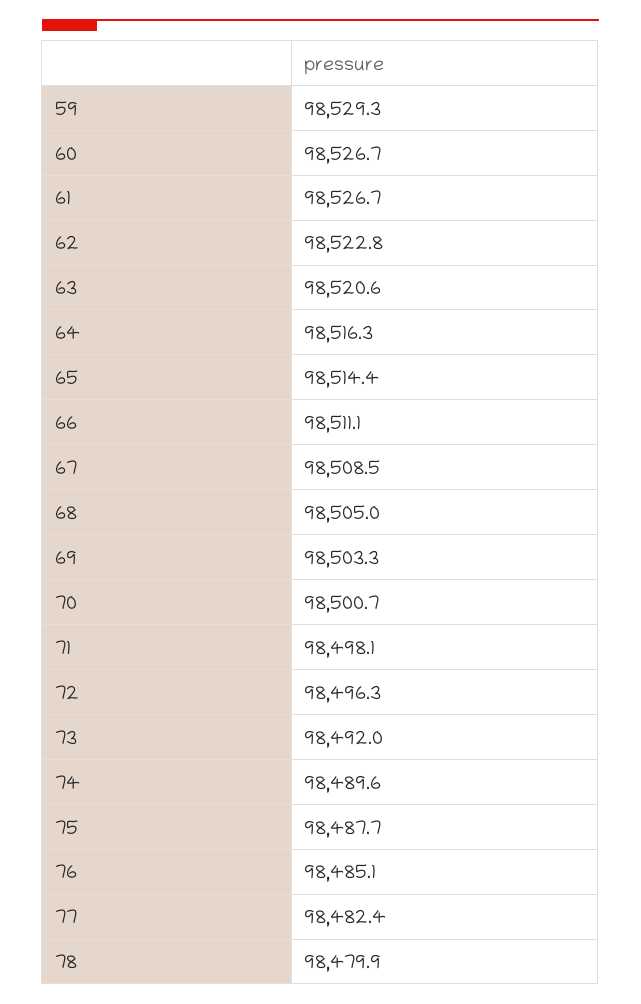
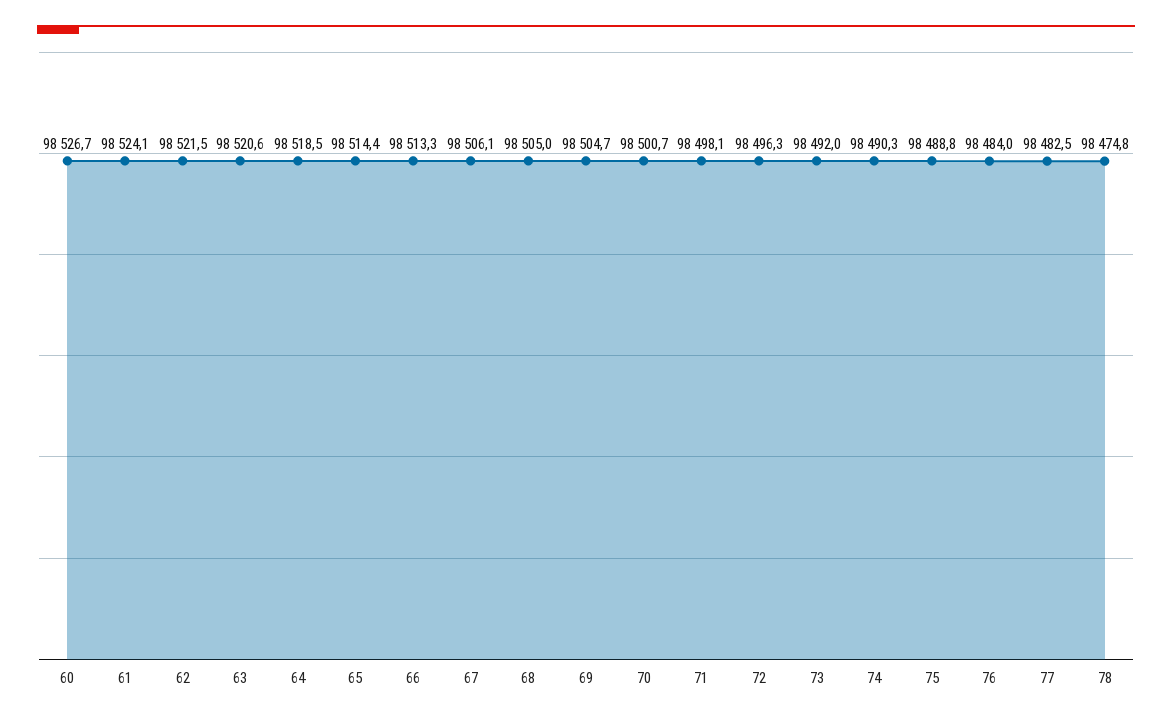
59: 98529.3 -> none
61: 98526.7 -> 98524.1
62: 98522.8 -> 98521.5
64: 98516.3 -> 98518.5
66: 98511.1 -> 98513.3
67: 98508.5 -> 98506.1
69: 98503.3 -> 98504.7
74: 98489.6 -> 98490.3
75: 98487.7 -> 98488.8
76: 98485.1 -> 98484
77: 98482.4 -> 98482.5
78: 98479.9 -> 98474.8

